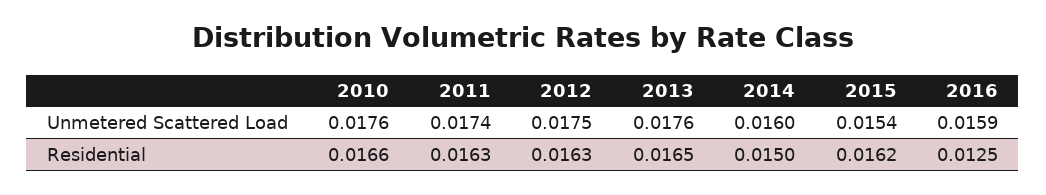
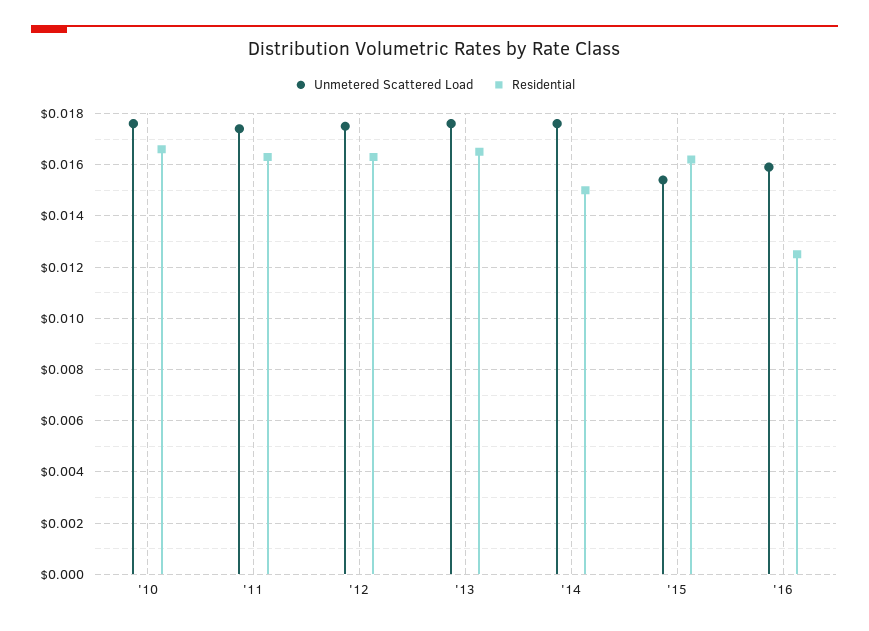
Unmetered Scattered Load, 2014: 0.016 -> 0.0175

